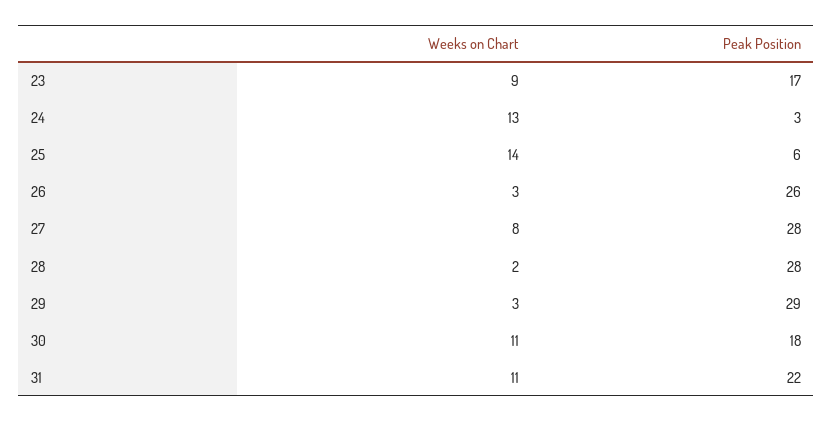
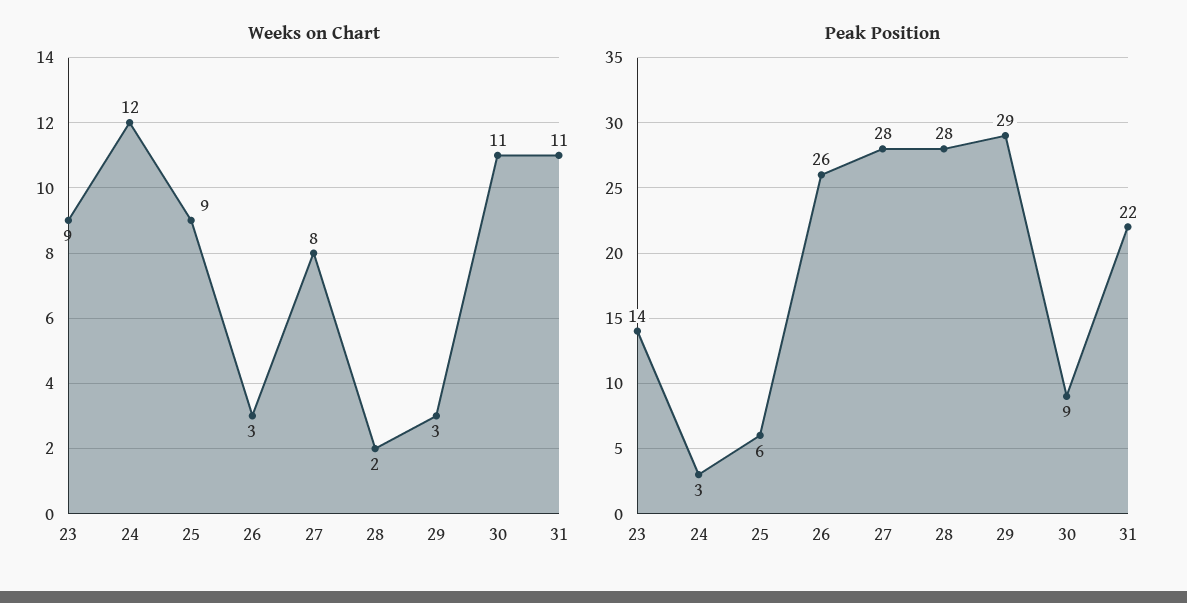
Peak Position, 23: 17 -> 14
Weeks on Chart, 24: 13 -> 12
Weeks on Chart, 25: 14 -> 9
Peak Position, 30: 18 -> 9

